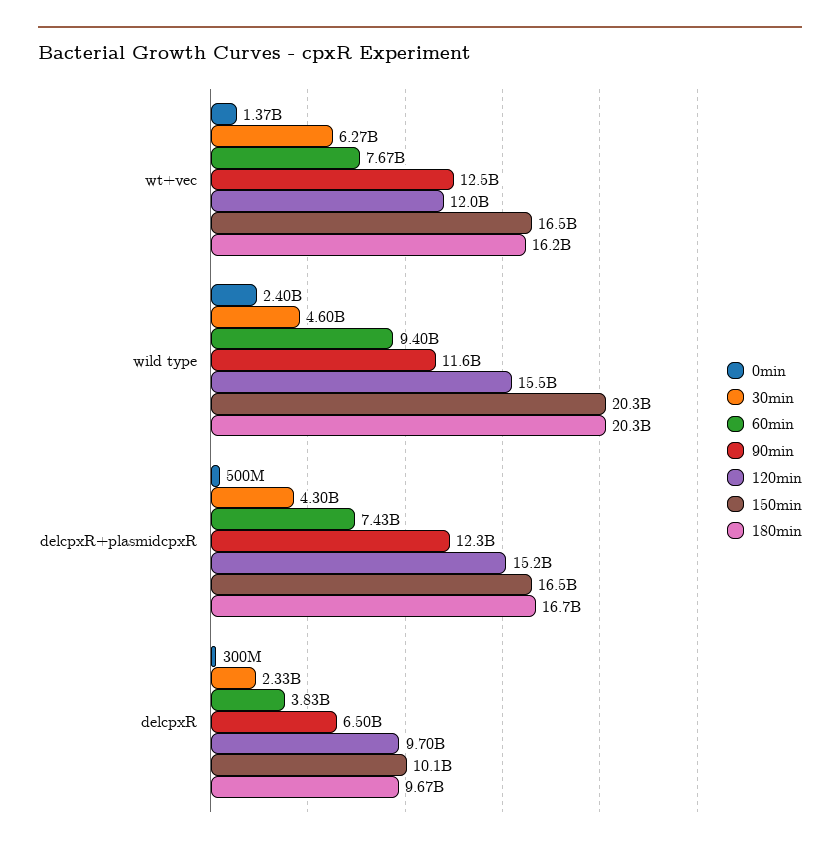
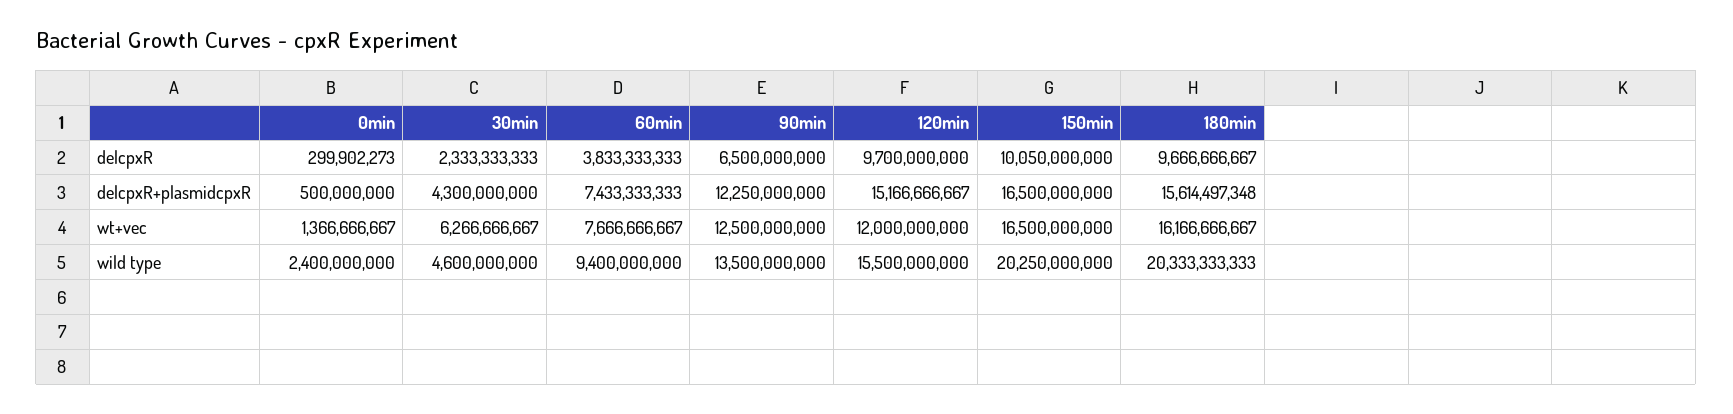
90min, wild type: 11600000000 -> 13500000000
180min, delcpxR+plasmidcpxR: 16700000000 -> 15614497348

